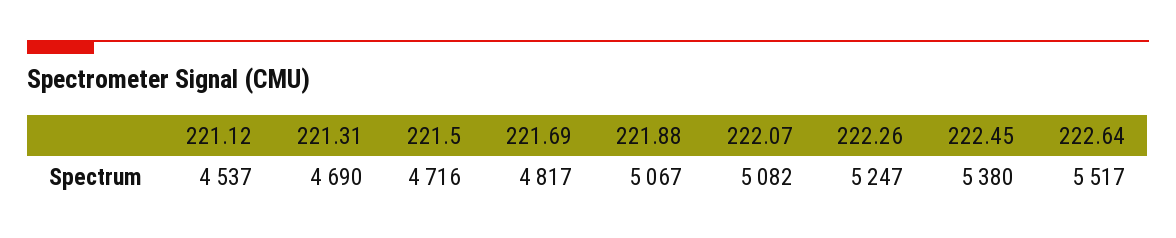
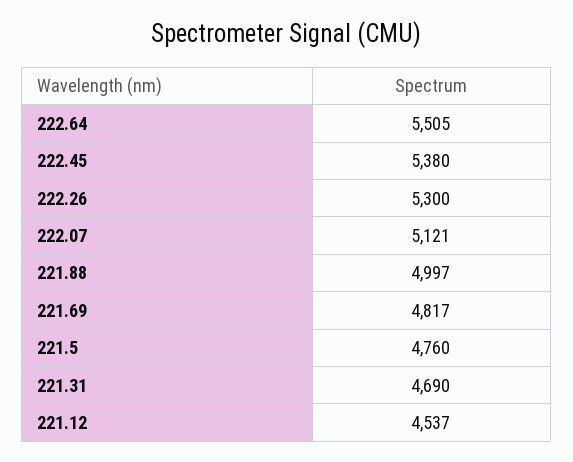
221.5: 4716 -> 4760
221.88: 5067 -> 4997
222.07: 5082 -> 5121
222.26: 5247 -> 5300
222.64: 5517 -> 5505

